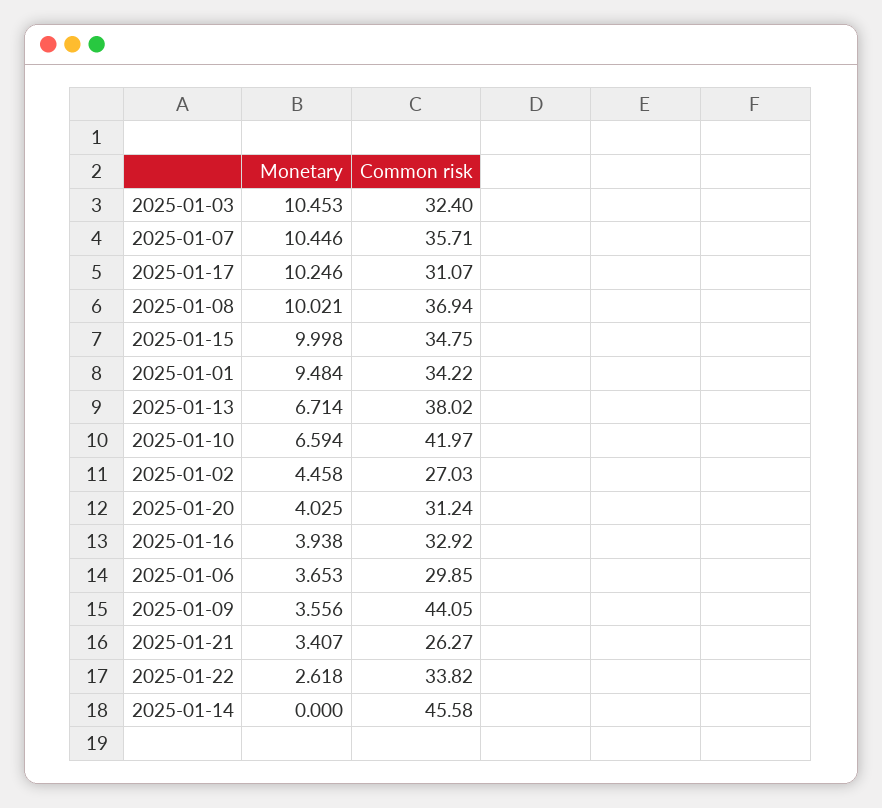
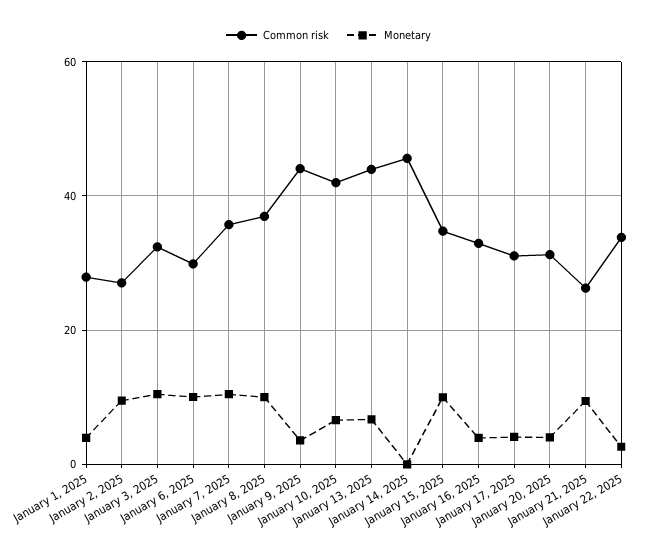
Monetary, 2025-01-17: 10.246 -> 4
Monetary, 2025-01-01: 9.484 -> 4
Common risk, 2025-01-01: 34.22 -> 28
Common risk, 2025-01-13: 38.02 -> 44
Monetary, 2025-01-02: 4.458 -> 10
Monetary, 2025-01-06: 3.653 -> 10
Monetary, 2025-01-21: 3.407 -> 10

